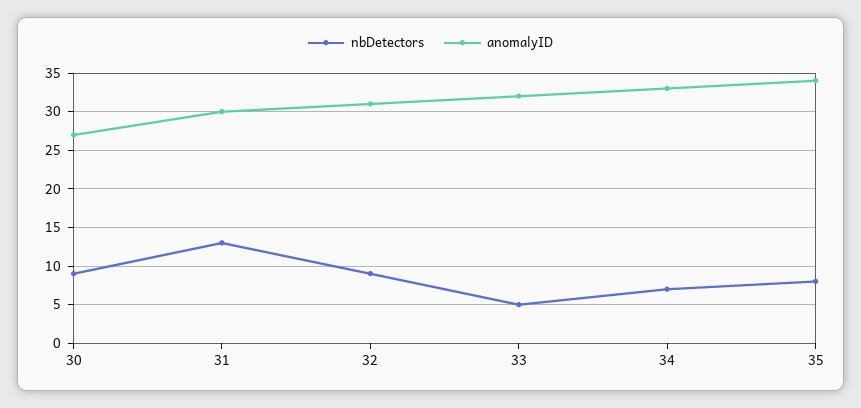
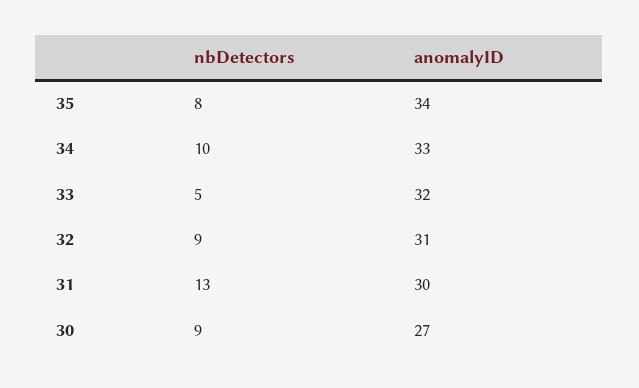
nbDetectors, 34: 7 -> 10

